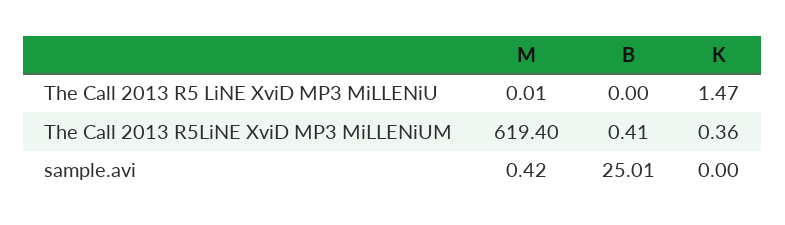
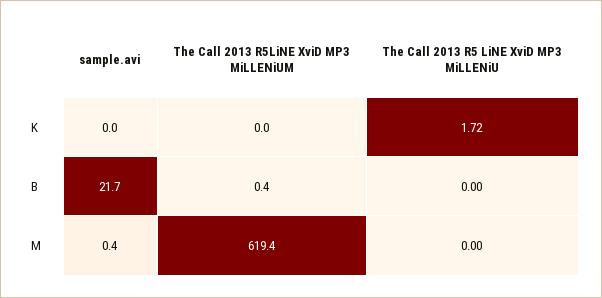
M, The Call 2013 R5 LiNE XviD MP3 MiLLENiU: 0.01 -> 0
K, The Call 2013 R5 LiNE XviD MP3 MiLLENiU: 1.47 -> 1.72
K, The Call 2013 R5LiNE XviD MP3 MiLLENiUM: 0.36 -> 0
B, sample.avi: 25.01 -> 21.7

